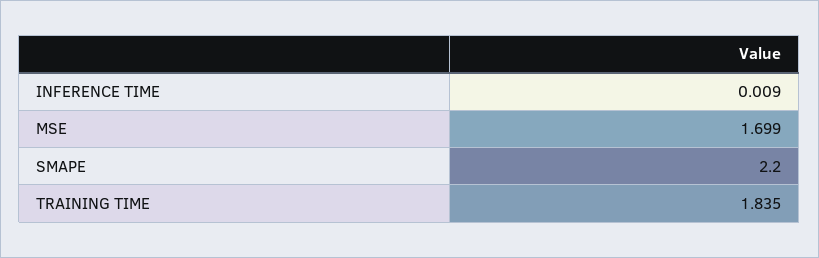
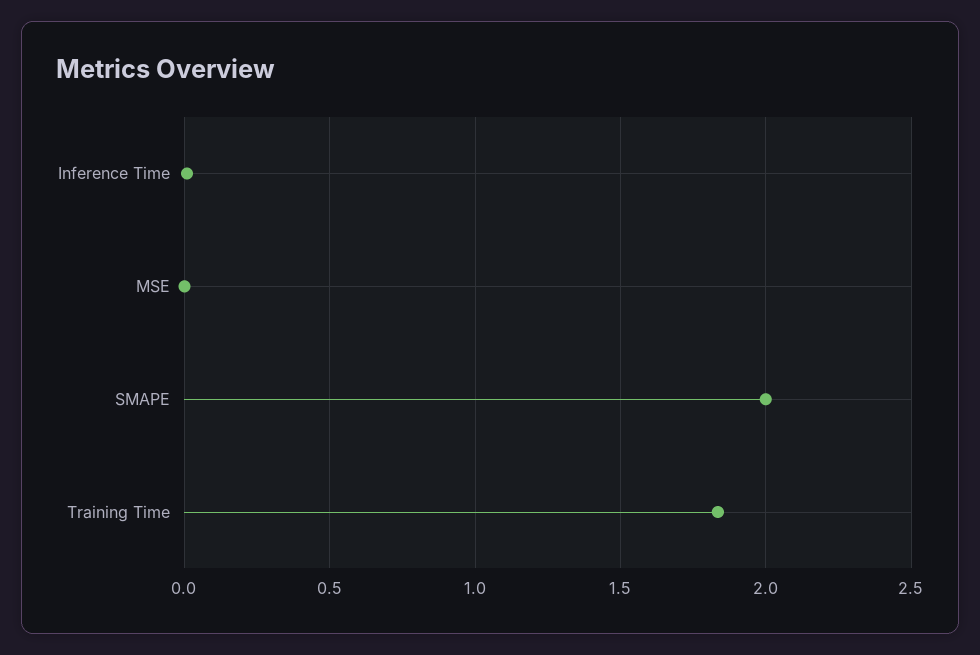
MSE: 1.699 -> 0
SMAPE: 2.2 -> 2

